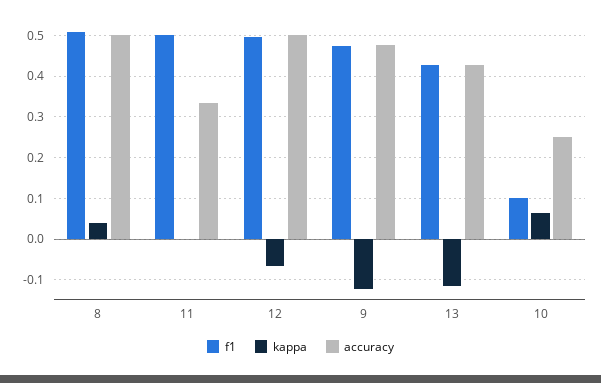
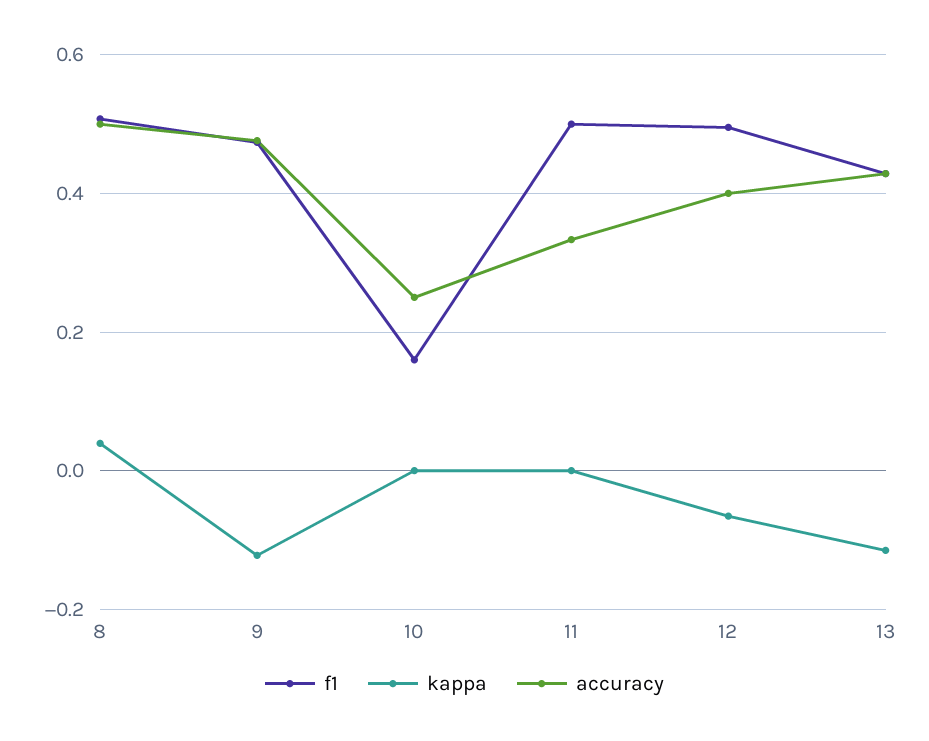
accuracy, 12: 0.5 -> 0.4
f1, 10: 0.1 -> 0.16
kappa, 10: 0.06 -> 0

